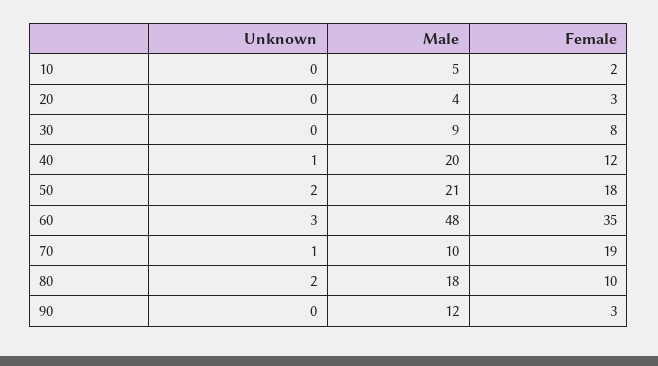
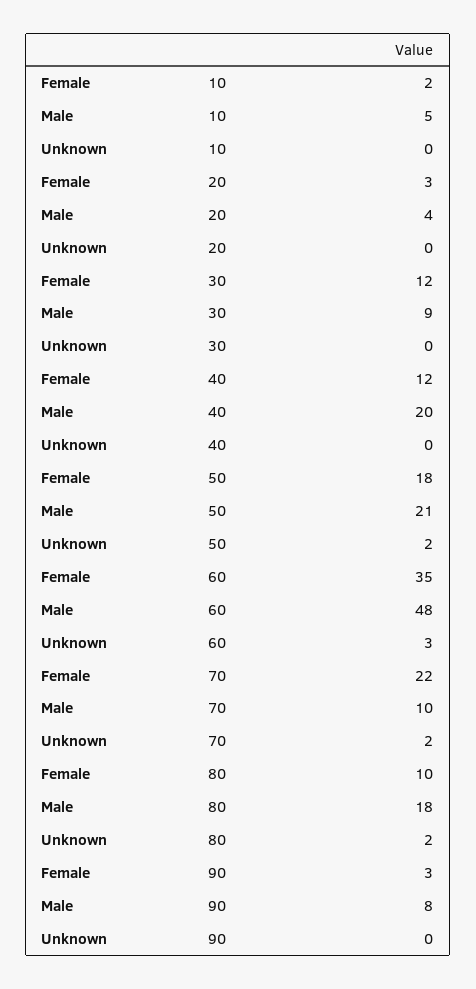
Female, 30: 8 -> 12
Unknown, 40: 1 -> 0
Unknown, 70: 1 -> 2
Female, 70: 19 -> 22
Male, 90: 12 -> 8

